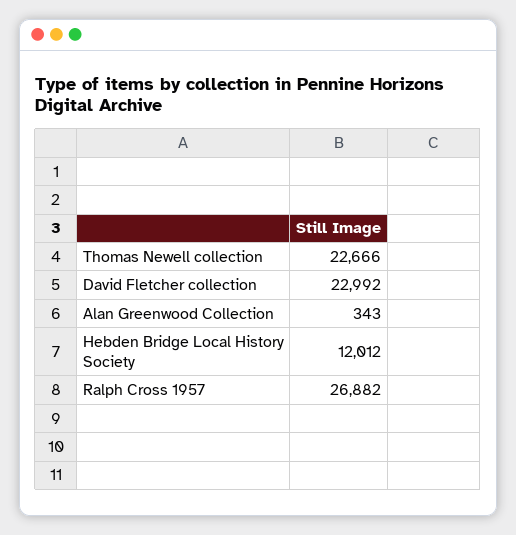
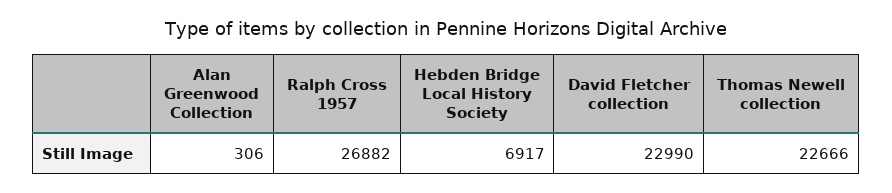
David Fletcher collection: 22992 -> 22990
Alan Greenwood Collection: 343 -> 306
Hebden Bridge Local History Society: 12012 -> 6917

